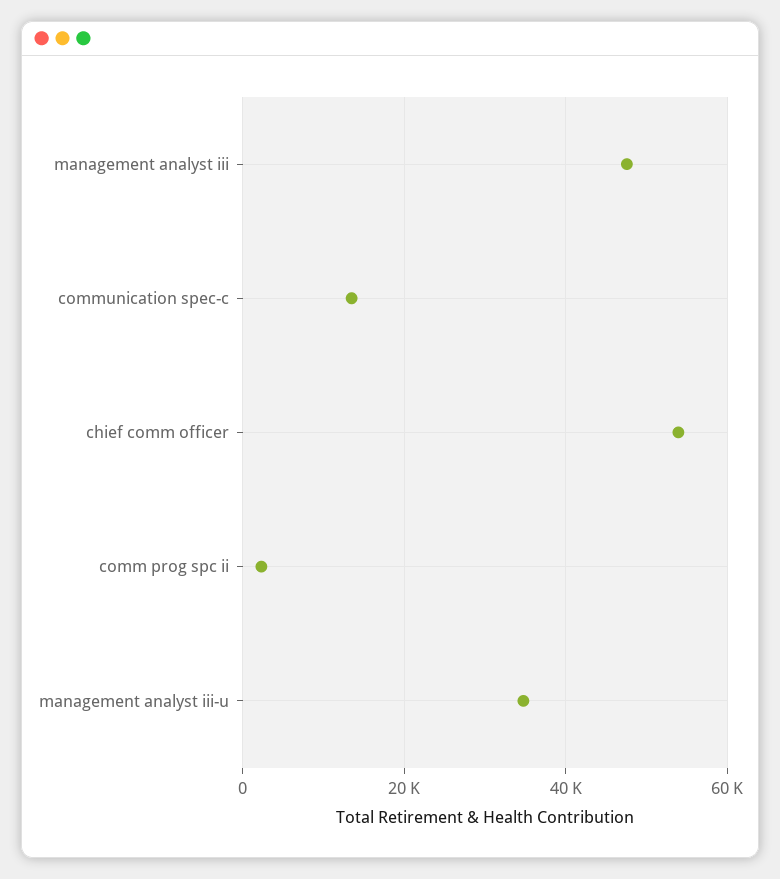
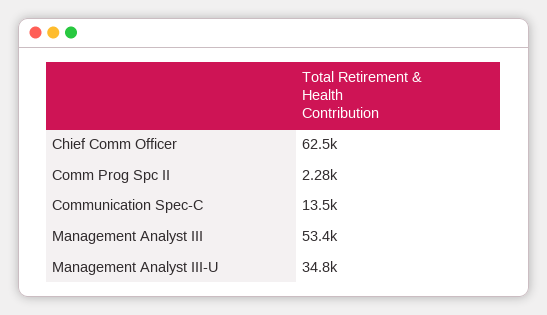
management analyst iii: 48000 -> 53400
chief comm officer: 54000 -> 62500

